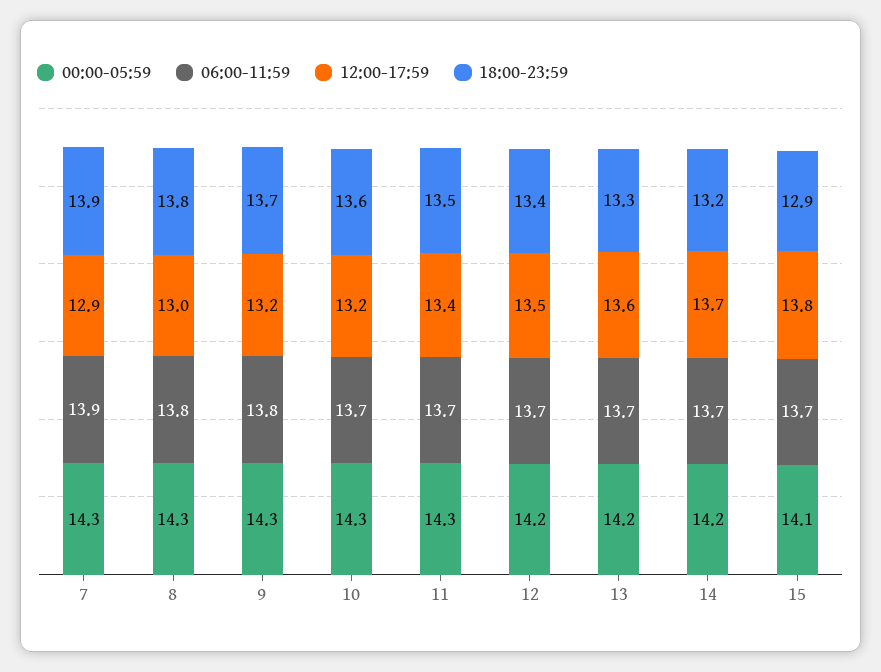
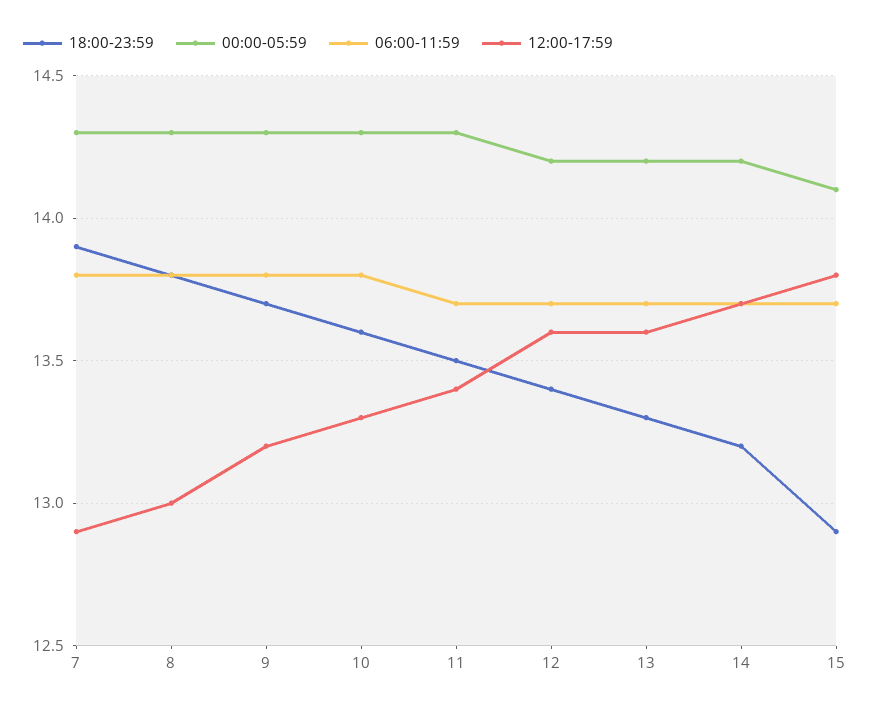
06:00-11:59, 7: 13.9 -> 13.8
06:00-11:59, 10: 13.7 -> 13.8
12:00-17:59, 10: 13.2 -> 13.3
12:00-17:59, 12: 13.5 -> 13.6

